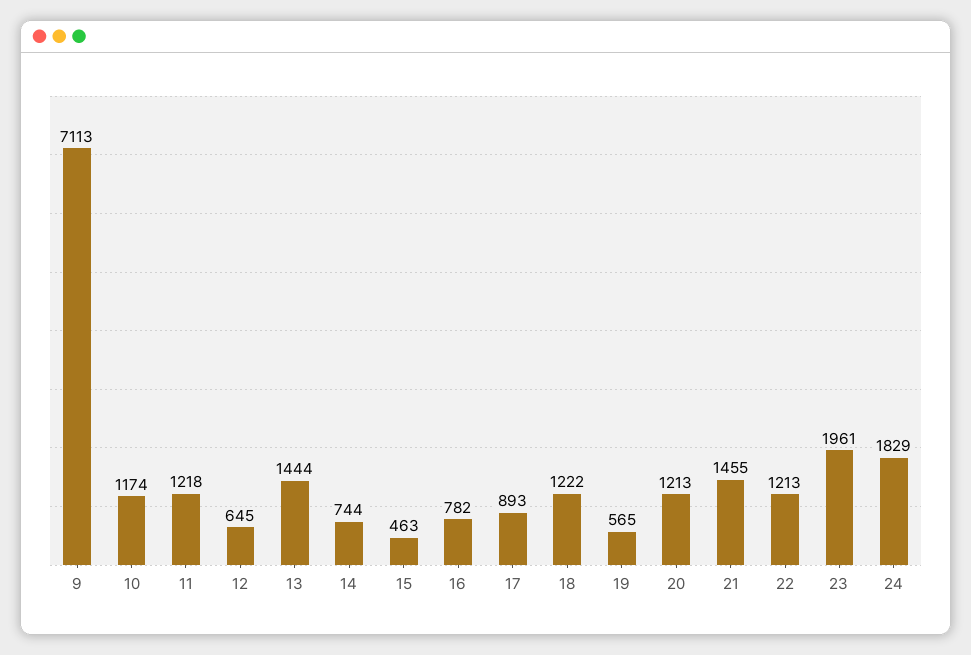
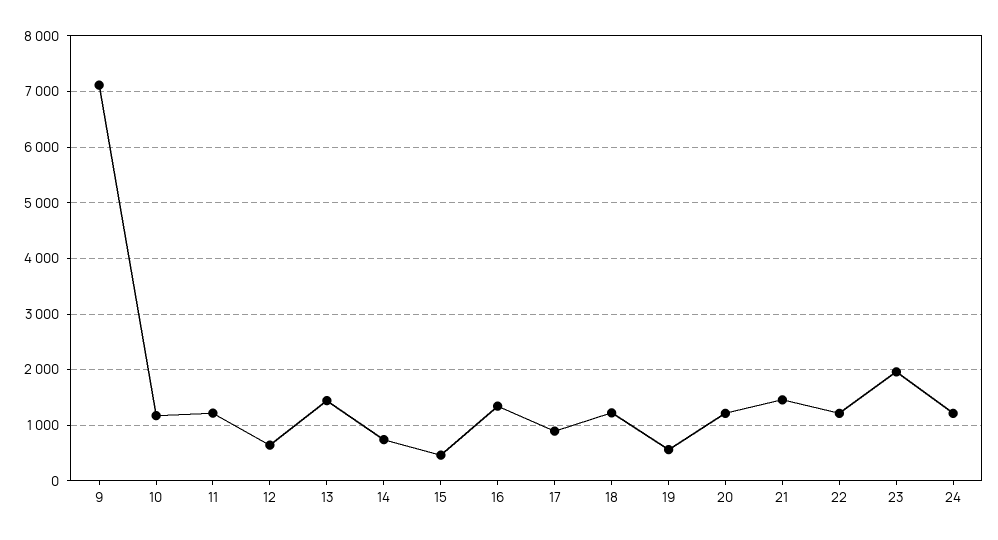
16: 782 -> 1400
24: 1829 -> 1200

